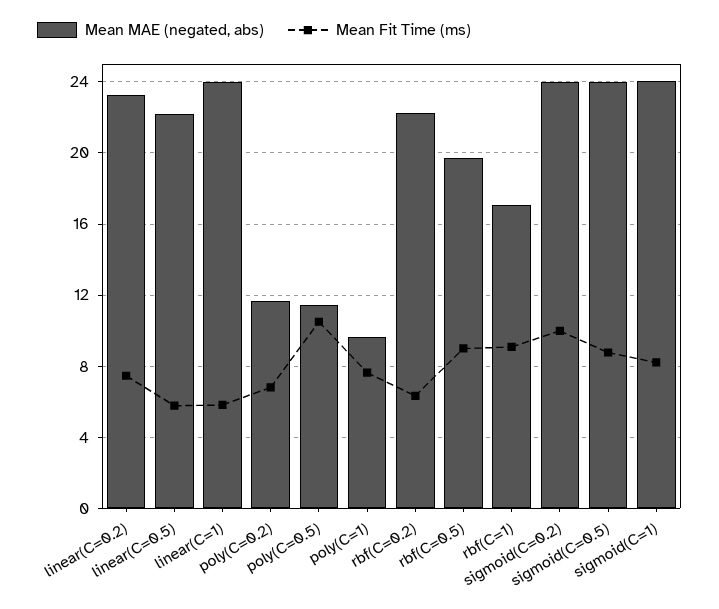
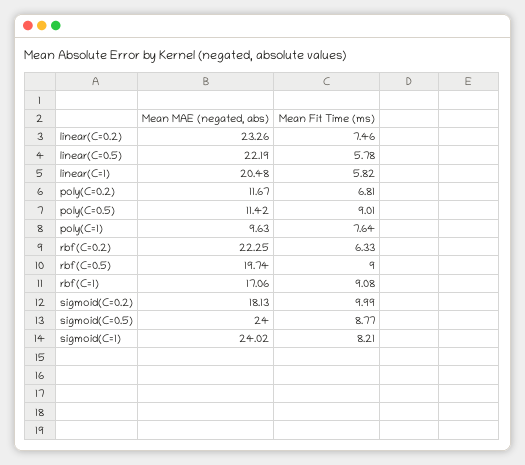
Mean MAE (negated, abs), linear(C=1): 24 -> 20.48
Mean Fit Time (ms), poly(C=0.5): 10.5 -> 9.01
Mean MAE (negated, abs), sigmoid(C=0.2): 24 -> 18.13

